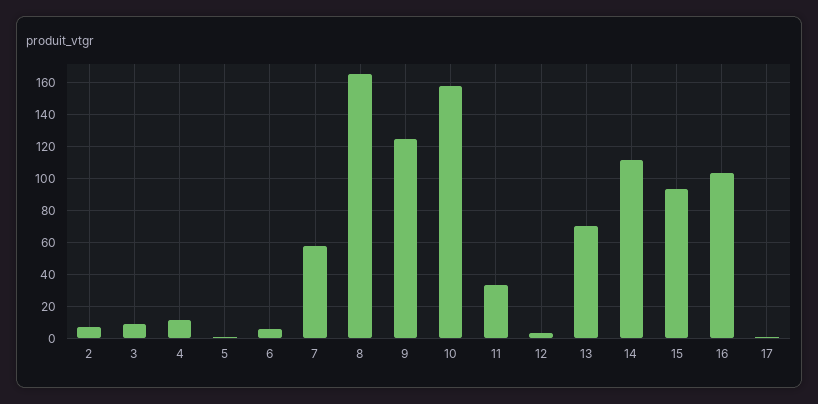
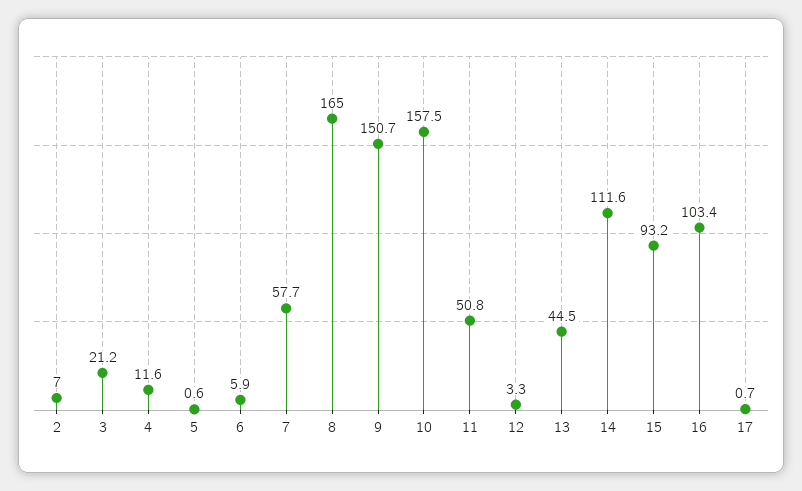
3: 10 -> 21.2
9: 125 -> 150.7
11: 35 -> 50.8
13: 70 -> 44.5

